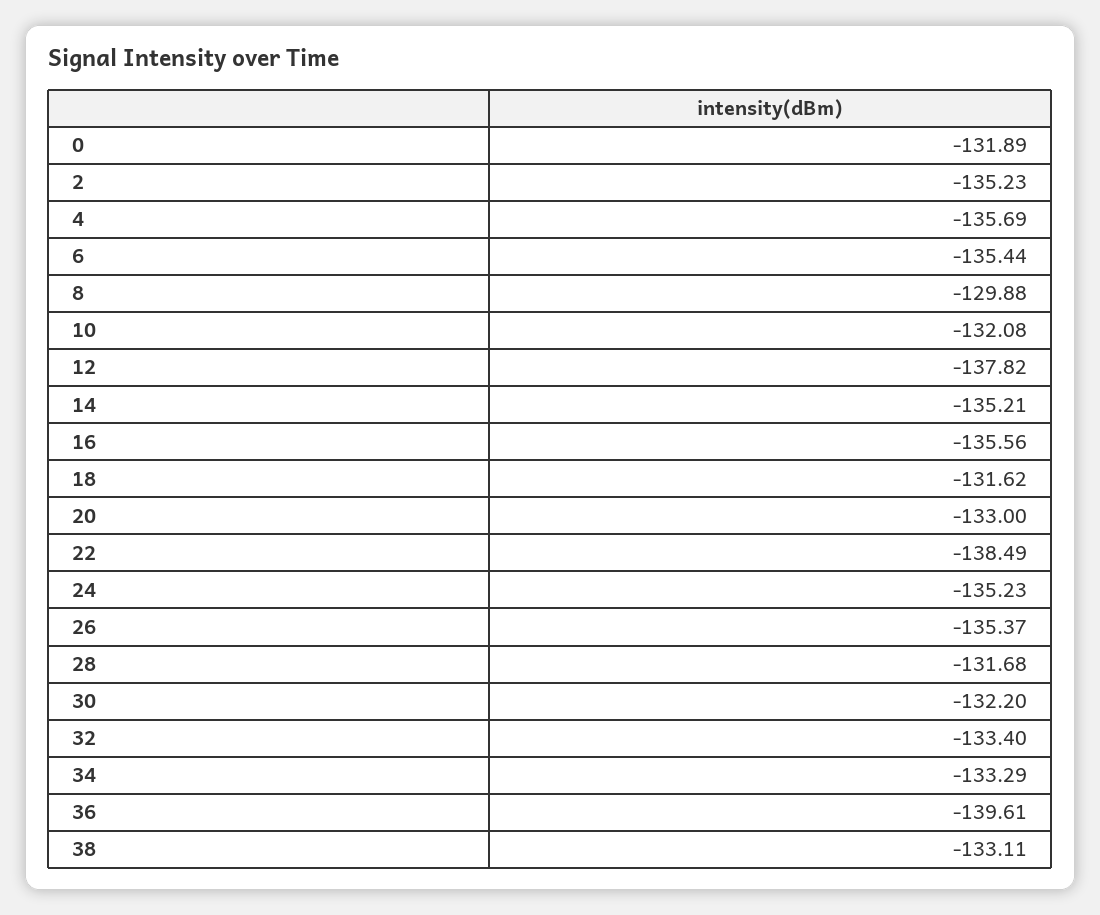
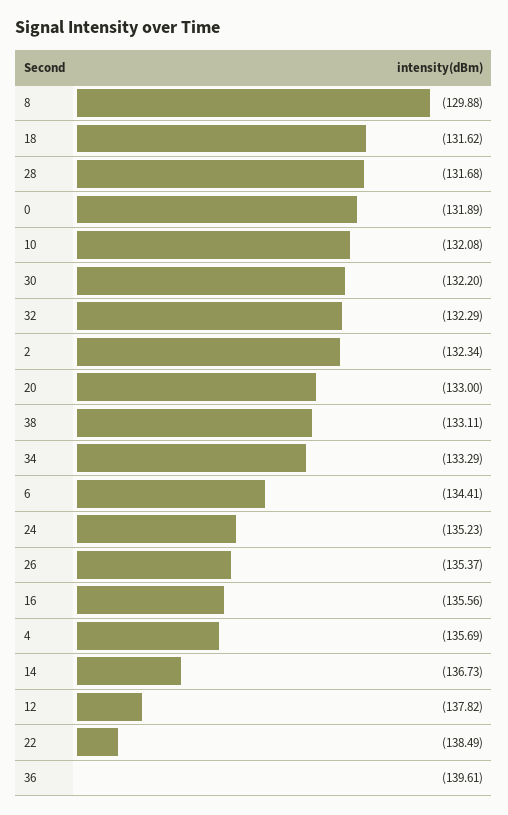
2: -135.23 -> -132.34
6: -135.44 -> -134.41
14: -135.21 -> -136.73
32: -133.4 -> -132.29

